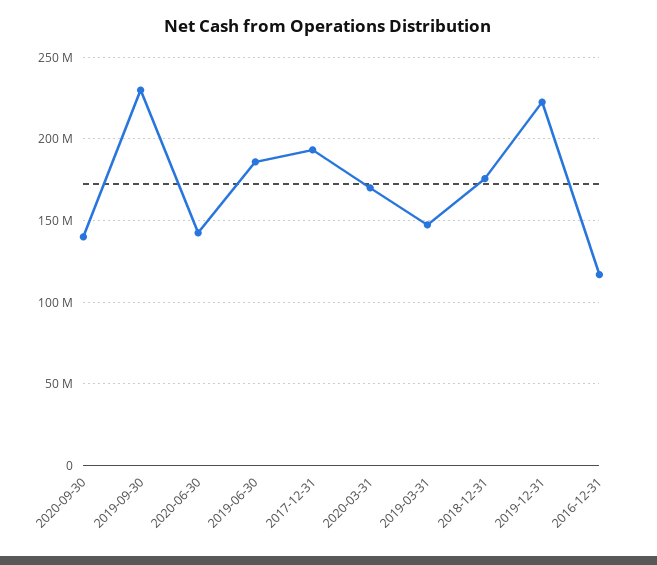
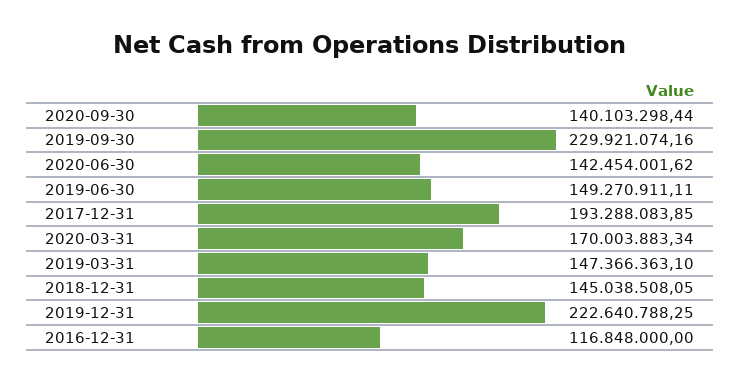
2019-06-30: 185000000 -> 149270911.11
2018-12-31: 175000000 -> 145038508.05

